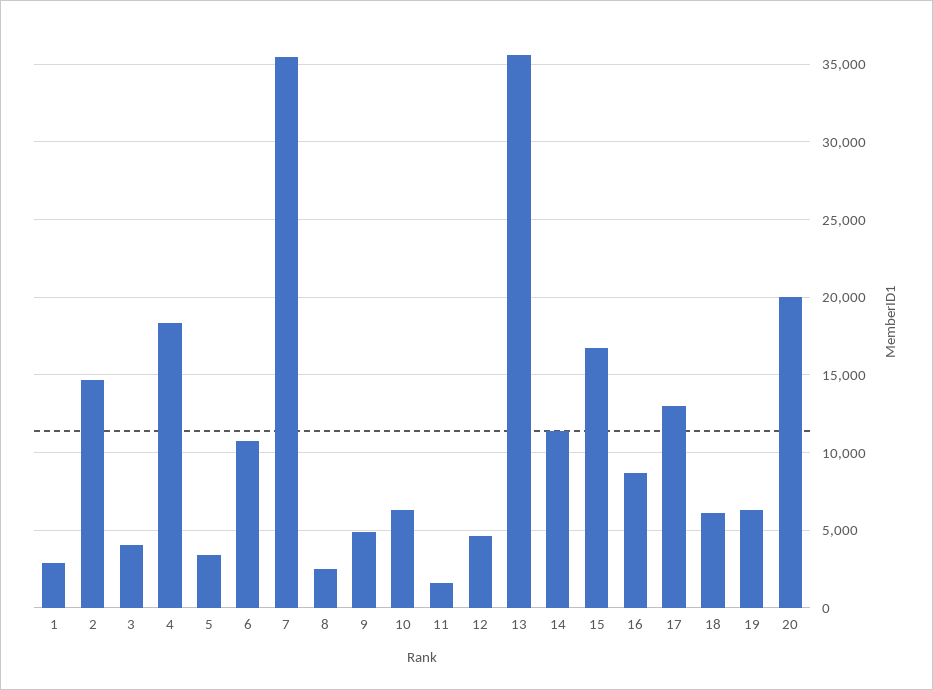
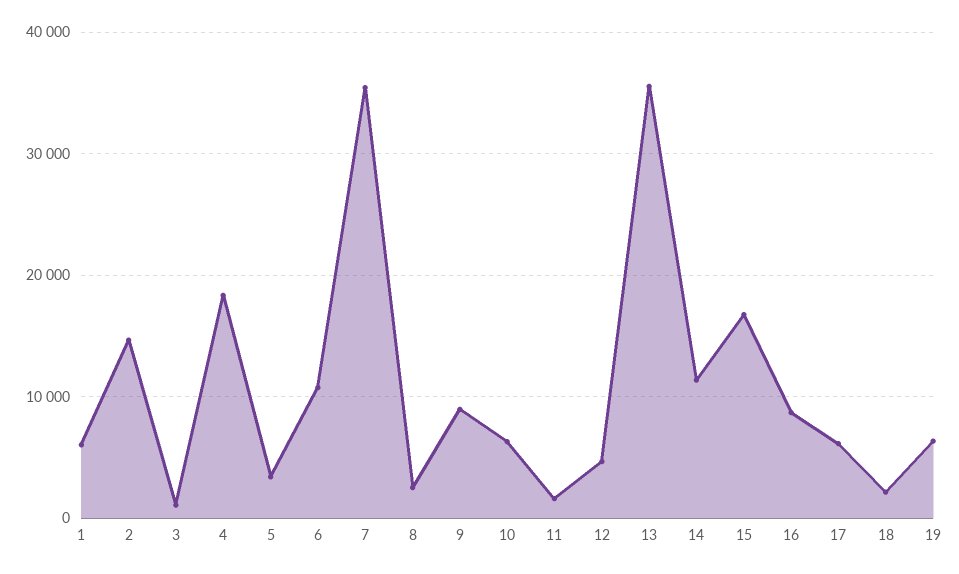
1: 3000 -> 6000
3: 4000 -> 1000
9: 5000 -> 9000
17: 13000 -> 6000
18: 6000 -> 2000
20: 20000 -> none

